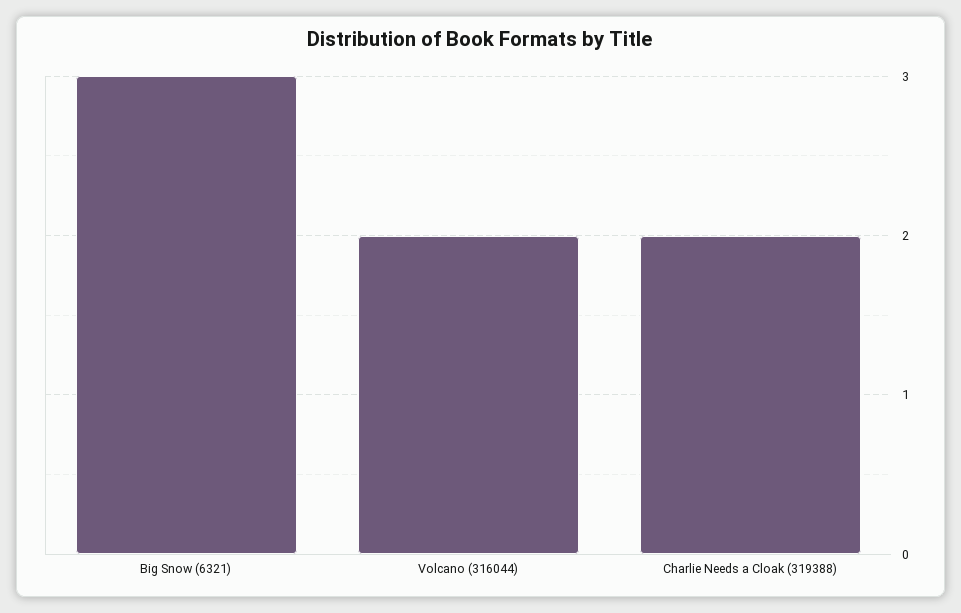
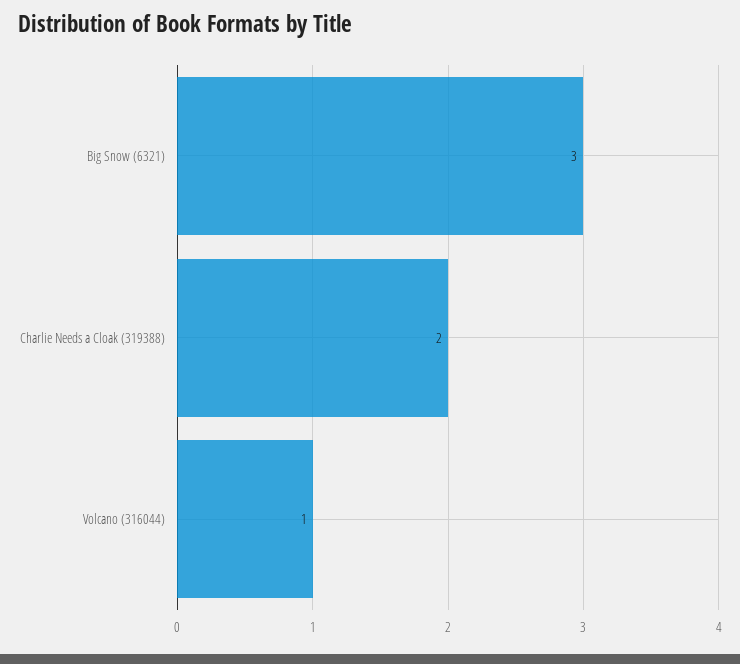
Volcano (316044): 2 -> 1

